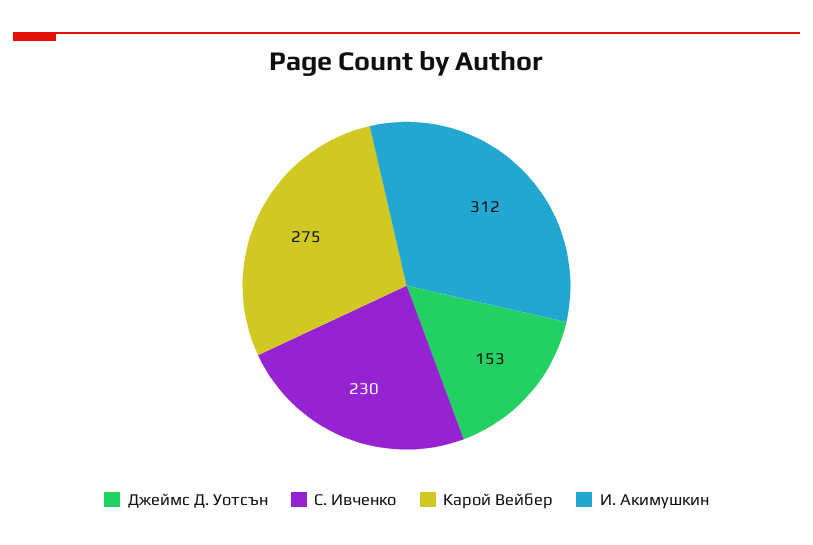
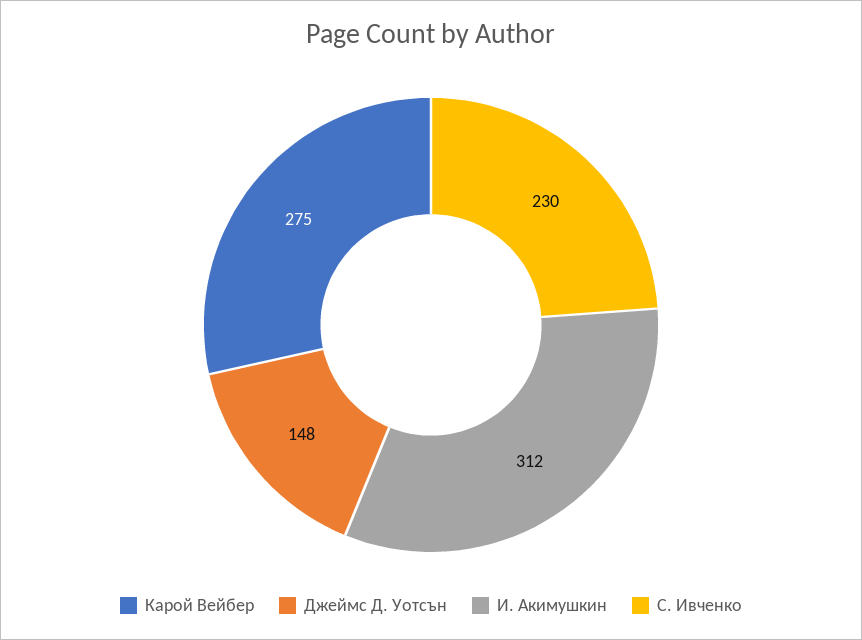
Джеймс Д. Уотсън: 153 -> 148

